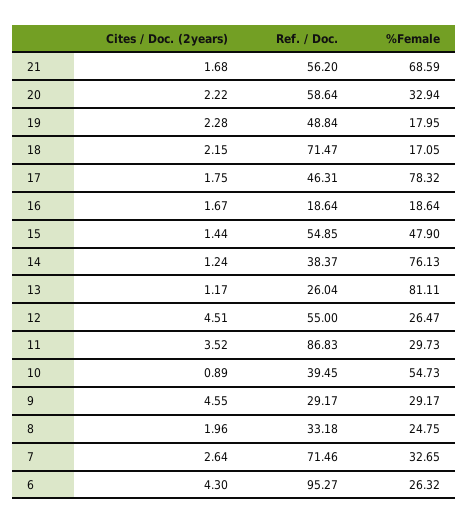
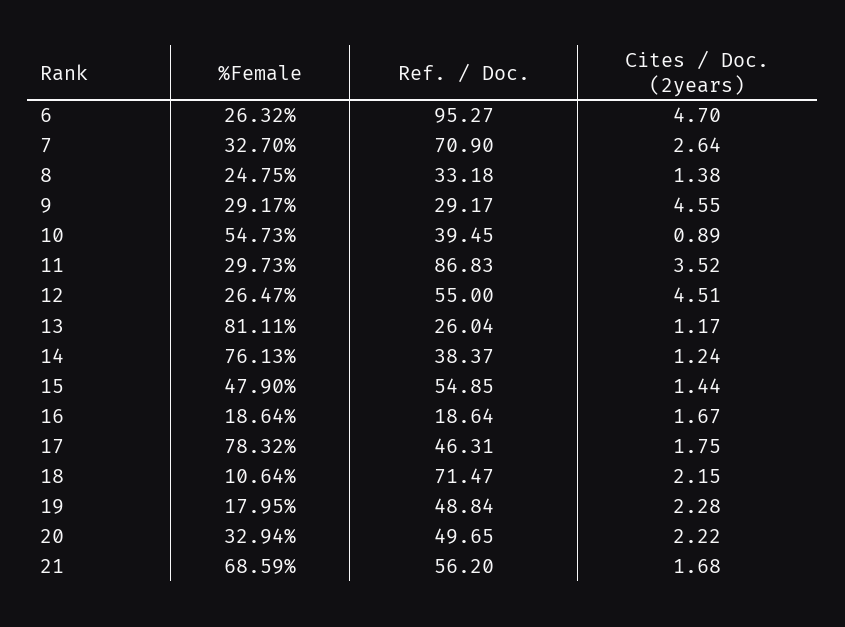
Ref. / Doc., 20: 58.64 -> 49.65
%Female, 18: 17.05 -> 10.64
Cites / Doc. (2years), 8: 1.96 -> 1.38
Ref. / Doc., 7: 71.46 -> 70.9
%Female, 7: 32.65 -> 32.7
Cites / Doc. (2years), 6: 4.3 -> 4.7

